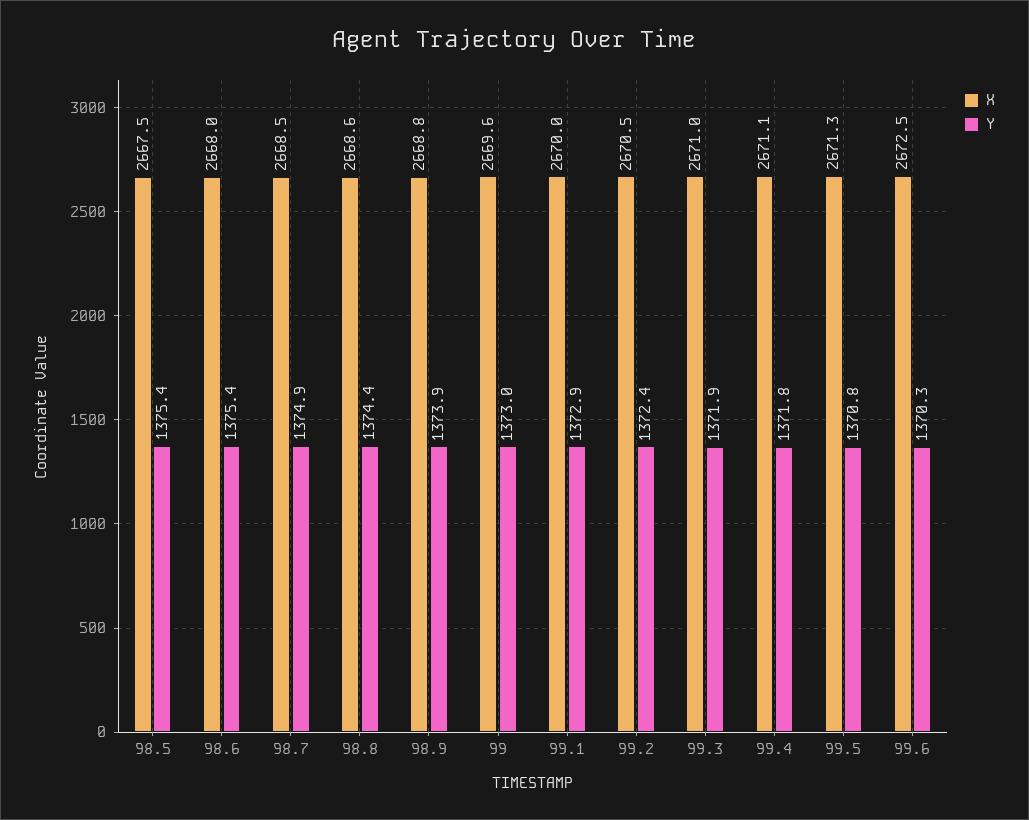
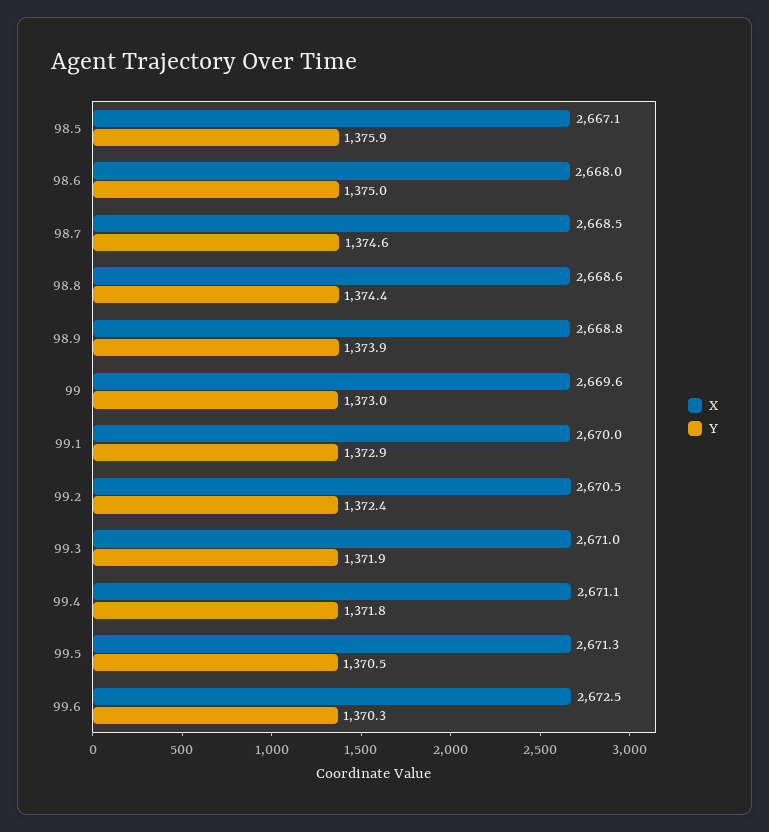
X, 98.5: 2667.5 -> 2667.1
Y, 98.5: 1375.4 -> 1375.9
Y, 98.6: 1375.4 -> 1375
Y, 98.7: 1374.9 -> 1374.6
Y, 99.5: 1370.8 -> 1370.5

